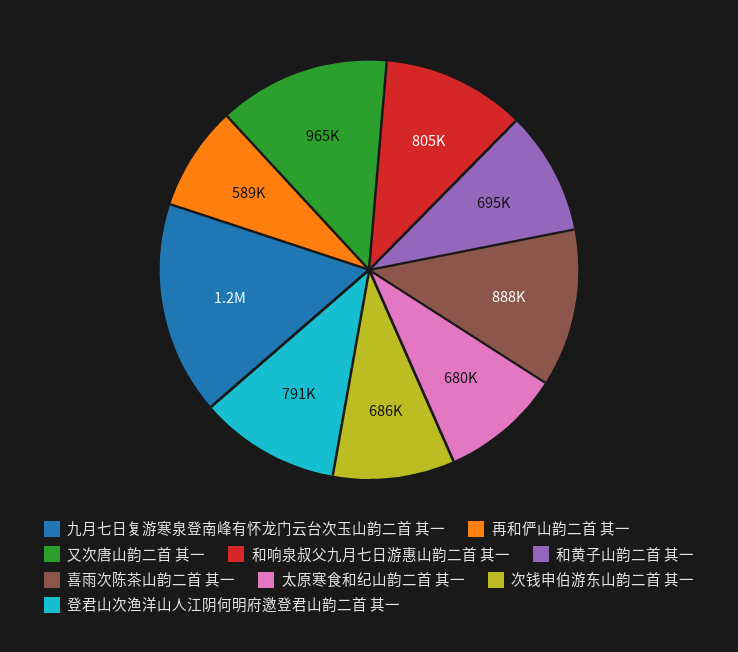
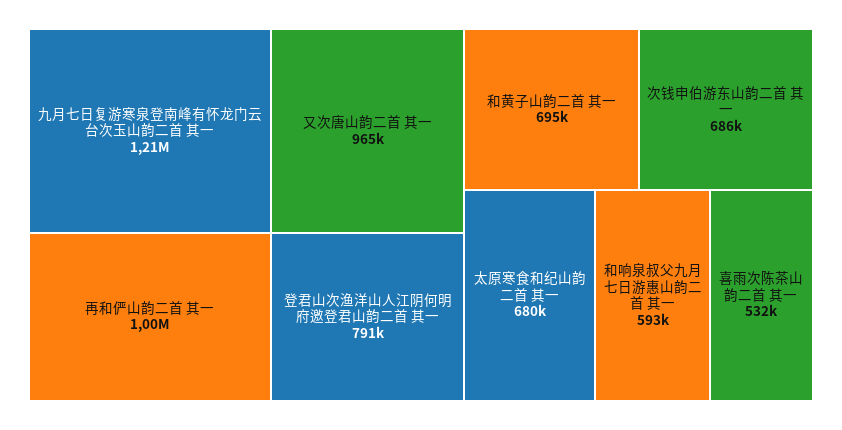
再和俨山韵二首 其一: 589000 -> 1000000
和响泉叔父九月七日游惠山韵二首 其一: 805000 -> 593000
喜雨次陈茶山韵二首 其一: 888000 -> 532000

